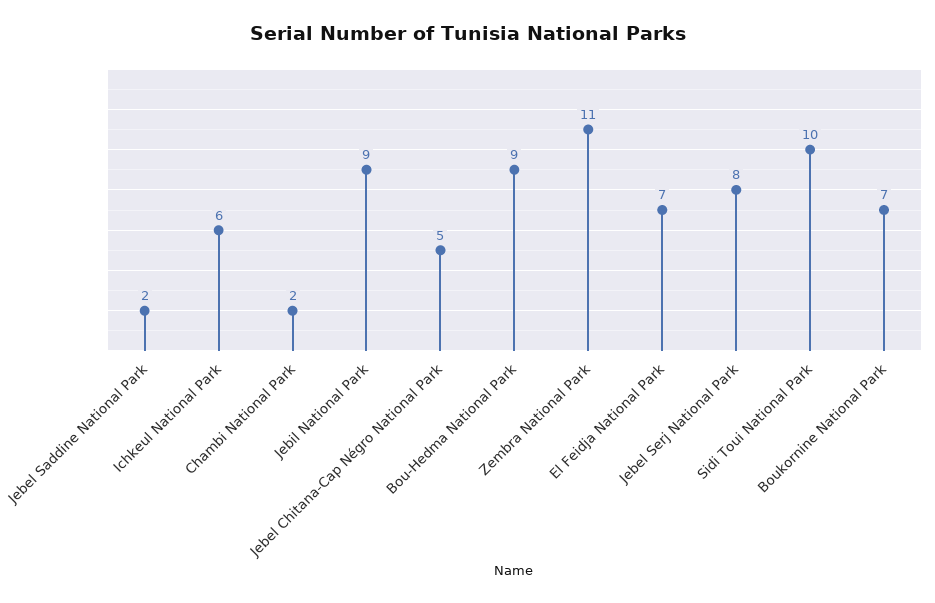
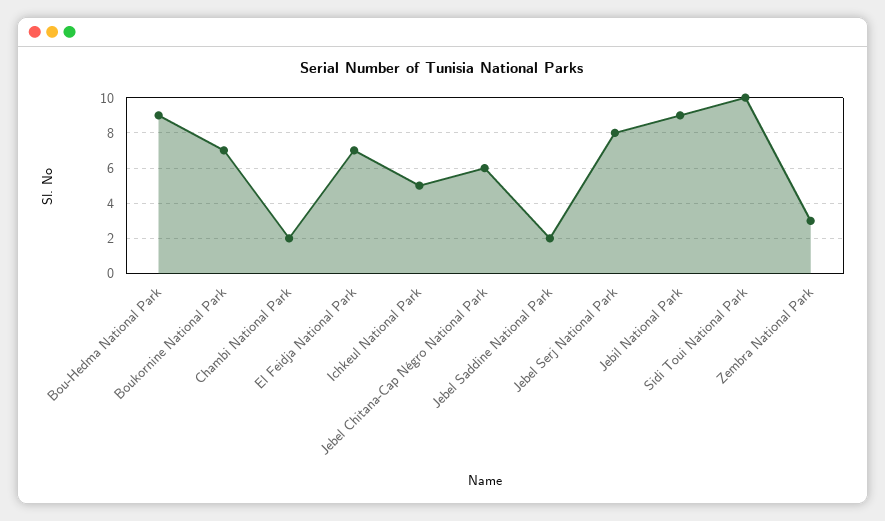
Ichkeul National Park: 6 -> 5
Jebel Chitana-Cap Négro National Park: 5 -> 6
Zembra National Park: 11 -> 3

